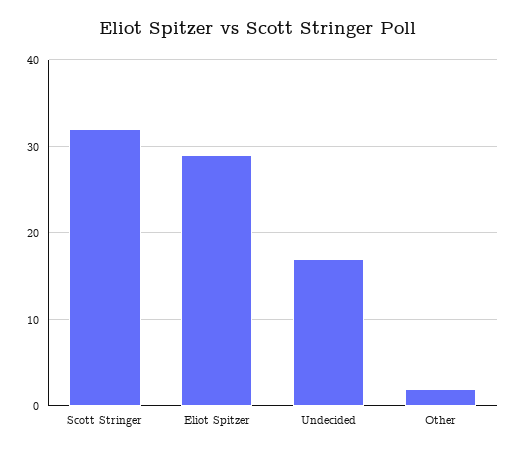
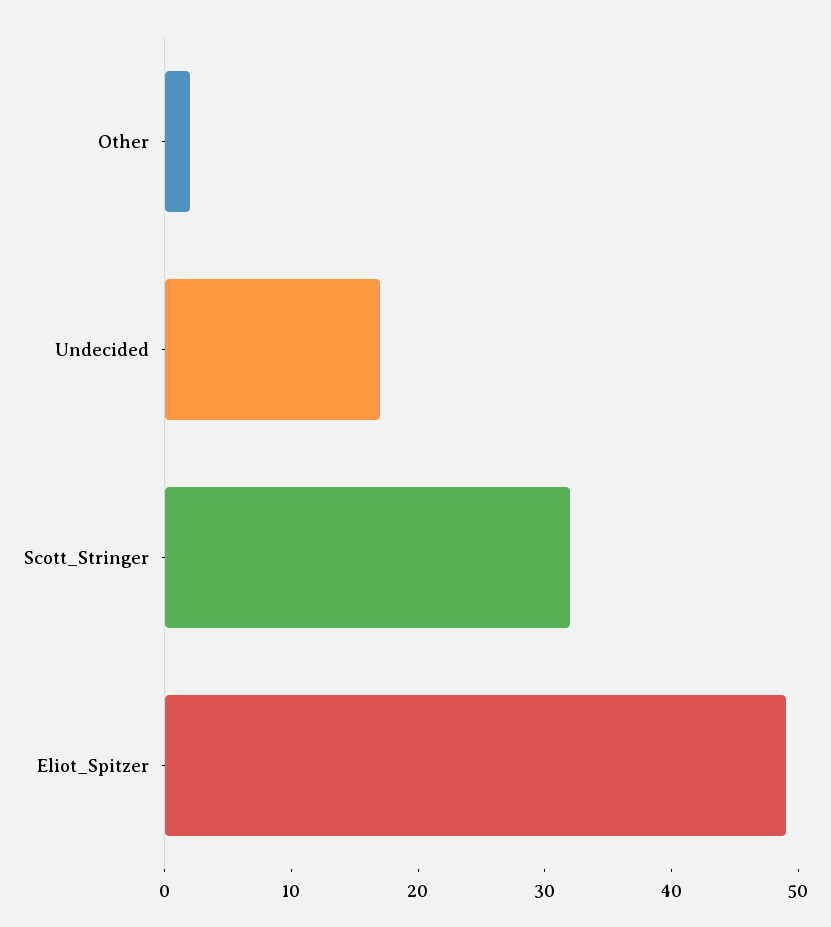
Eliot Spitzer: 29 -> 49

